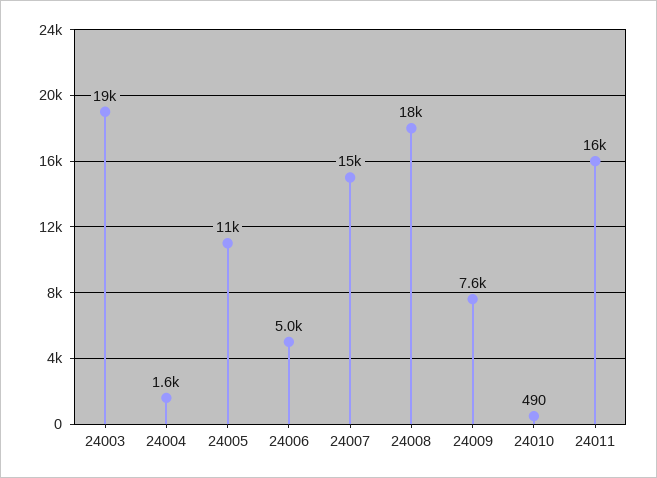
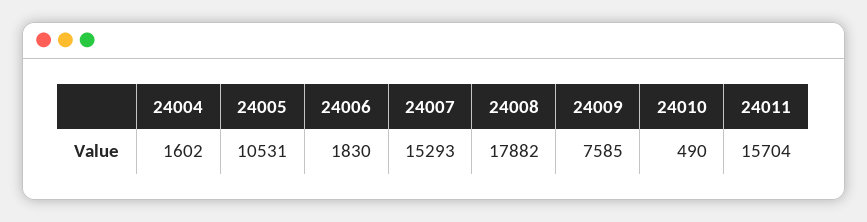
24003: 19000 -> none
24006: 5000 -> 1830

